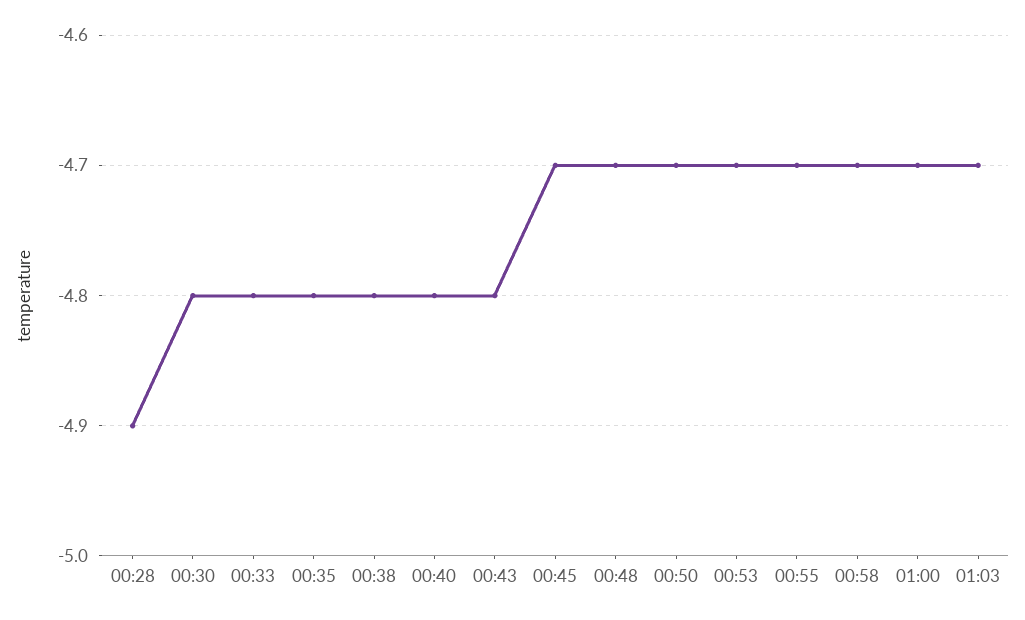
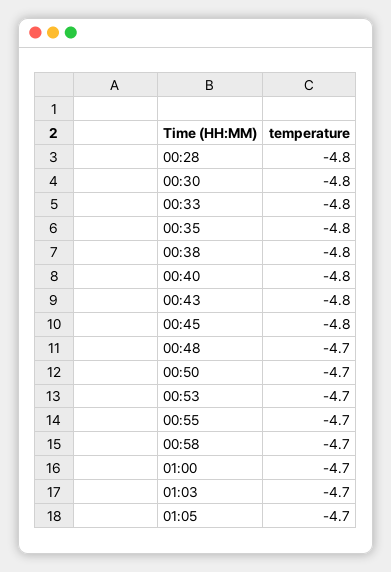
00:28: -4.9 -> -4.8
00:45: -4.7 -> -4.8
01:05: none -> -4.7

